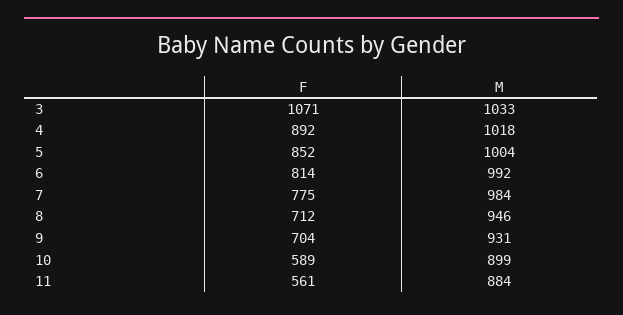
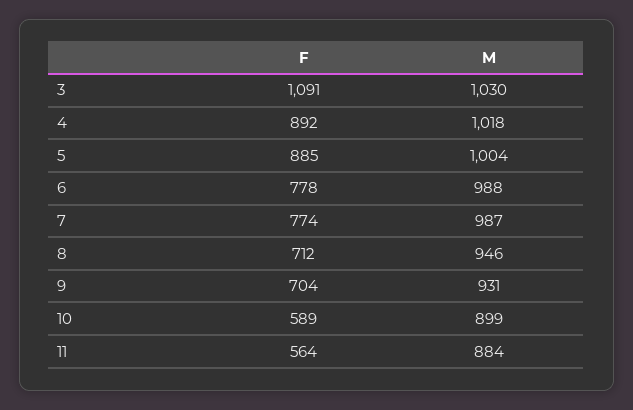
F, 3: 1071 -> 1091
M, 3: 1033 -> 1030
F, 5: 852 -> 885
F, 6: 814 -> 778
M, 6: 992 -> 988
F, 7: 775 -> 774
M, 7: 984 -> 987
F, 11: 561 -> 564

